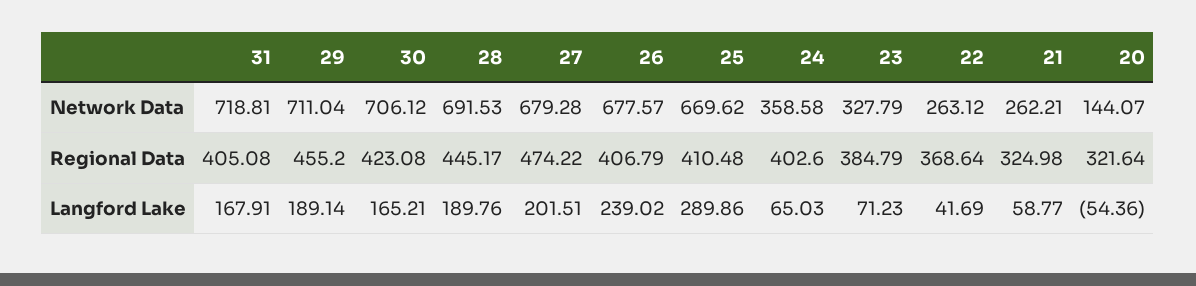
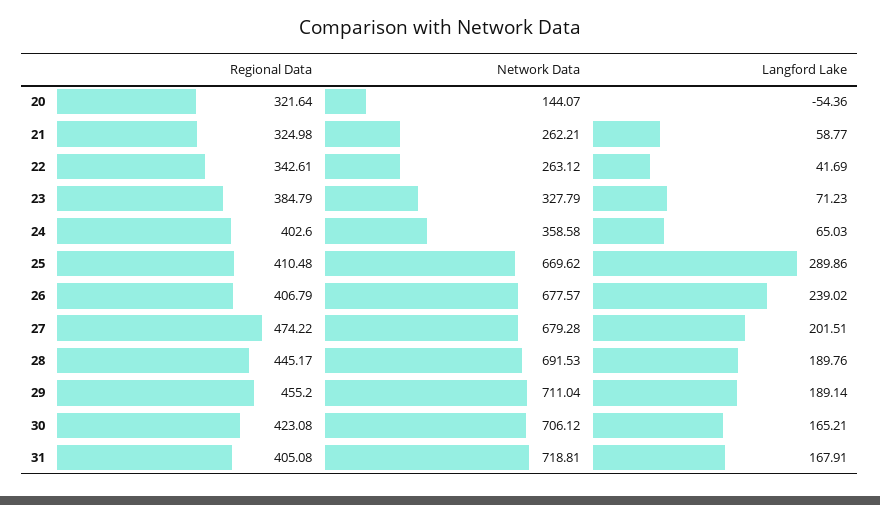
22, Regional Data: 368.64 -> 342.61

